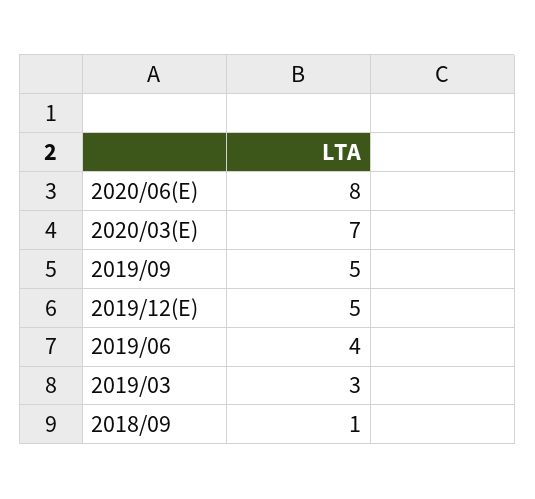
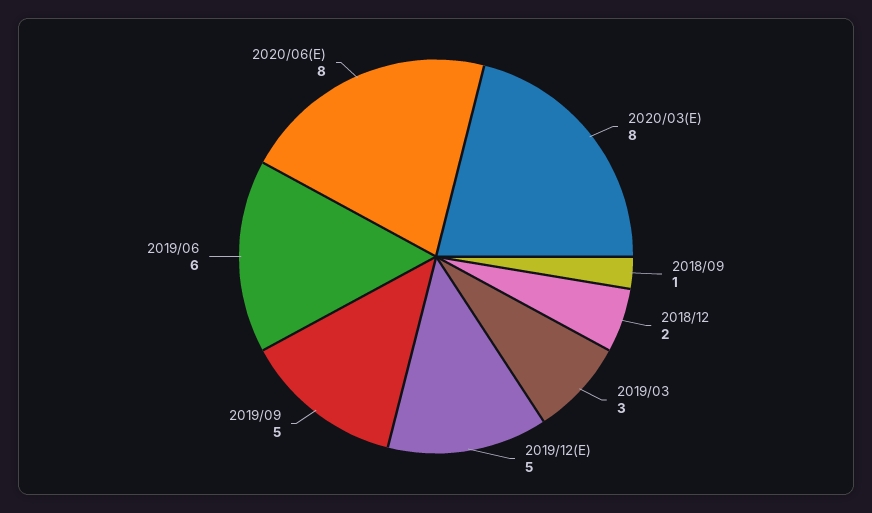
2020/03(E): 7 -> 8
2019/06: 4 -> 6
2018/12: none -> 2

